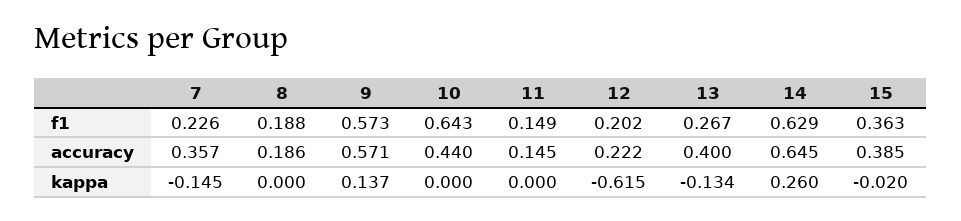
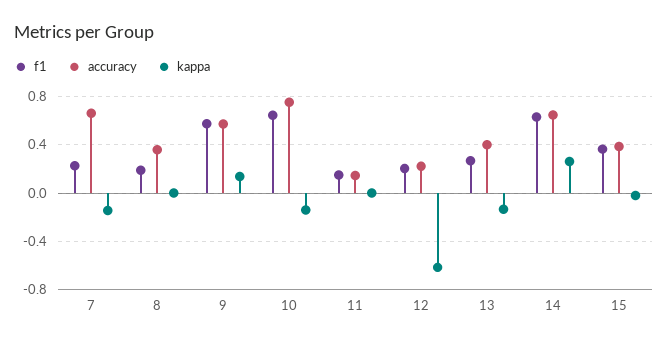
accuracy, 7: 0.357 -> 0.65
accuracy, 8: 0.186 -> 0.35
accuracy, 10: 0.44 -> 0.75
kappa, 10: 0 -> -0.15

